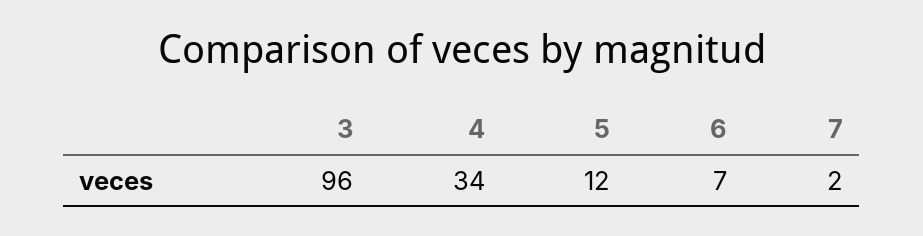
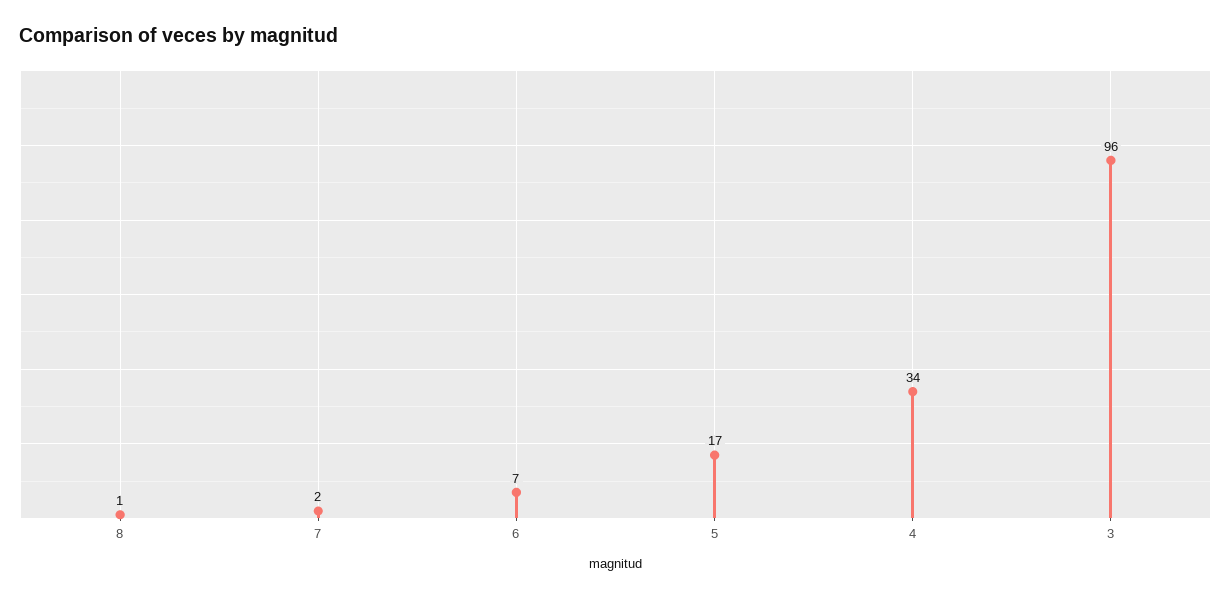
5: 12 -> 17
8: none -> 1

